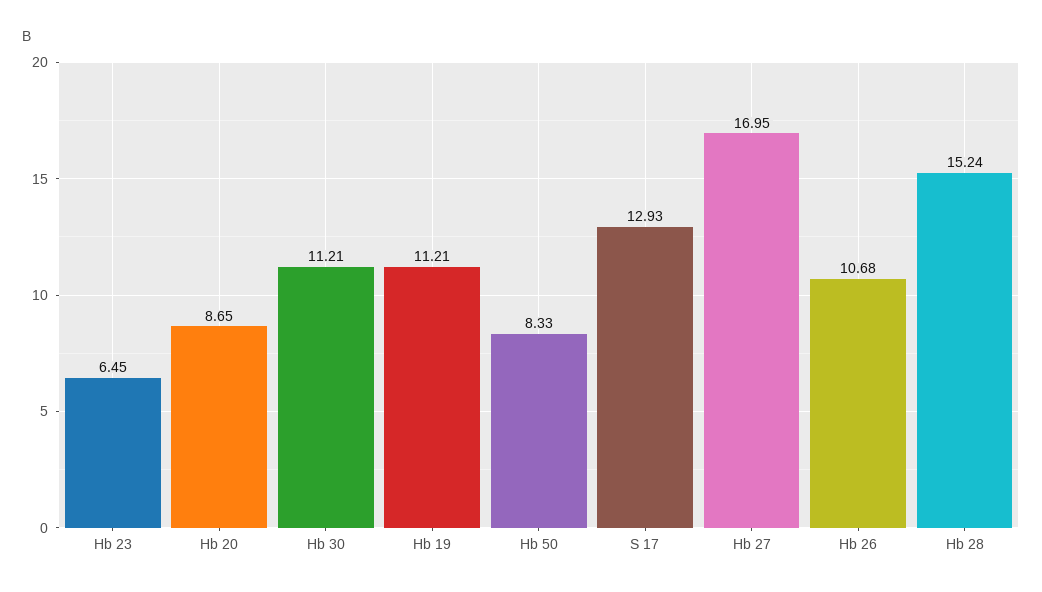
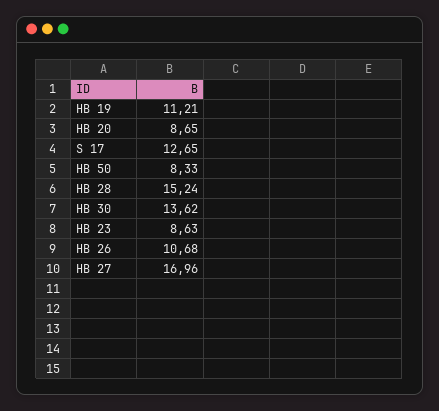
Hb 23: 6.45 -> 8.63
Hb 30: 11.21 -> 13.62
S 17: 12.93 -> 12.65
Hb 27: 16.95 -> 16.96

